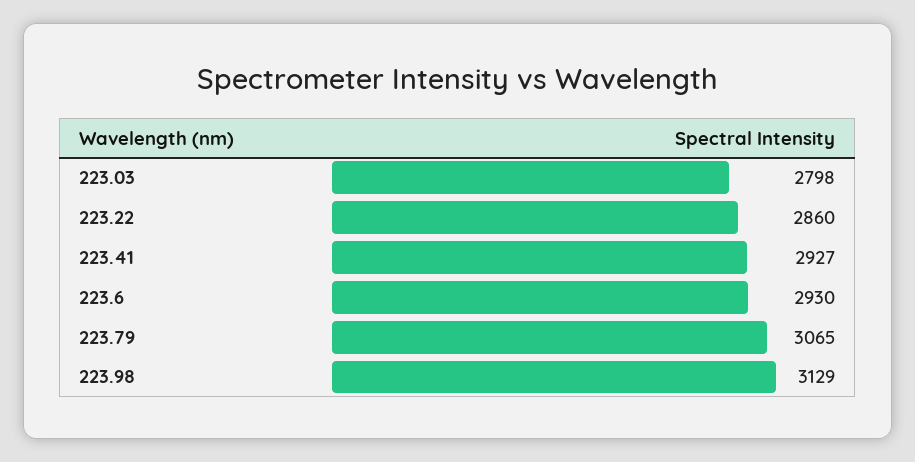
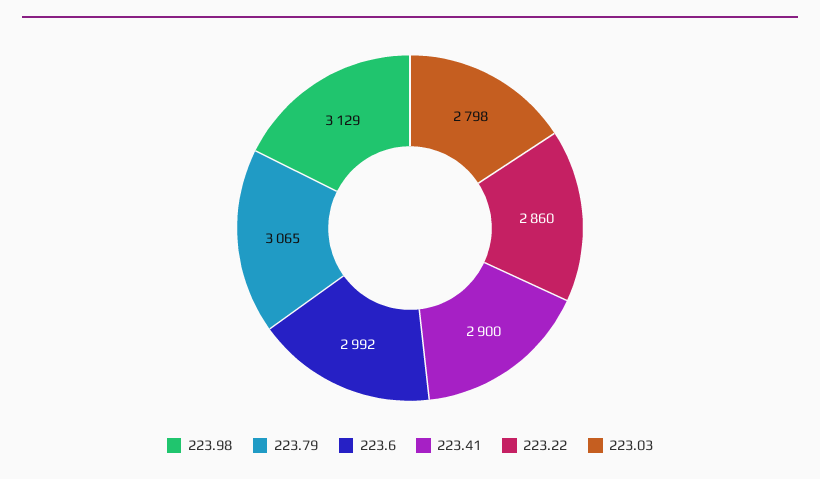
223.41: 2927 -> 2900
223.6: 2930 -> 2992

